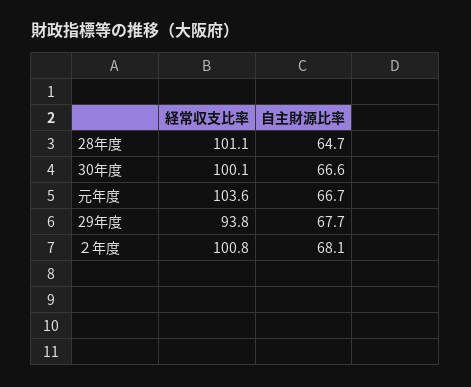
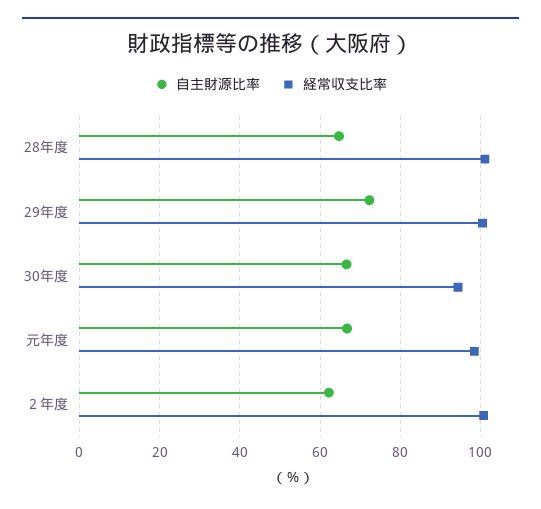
経常収支比率, 30年度: 100.1 -> 94
経常収支比率, 元年度: 103.6 -> 98
経常収支比率, 29年度: 93.8 -> 100
自主財源比率, 29年度: 67.7 -> 72
自主財源比率, ２年度: 68.1 -> 62

